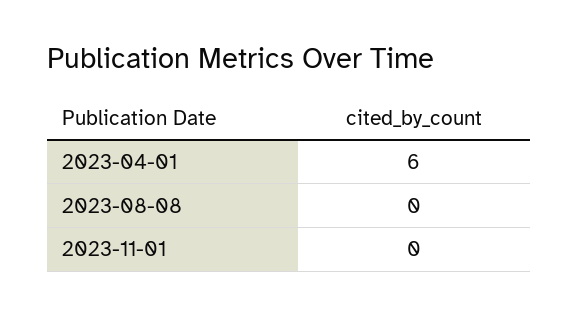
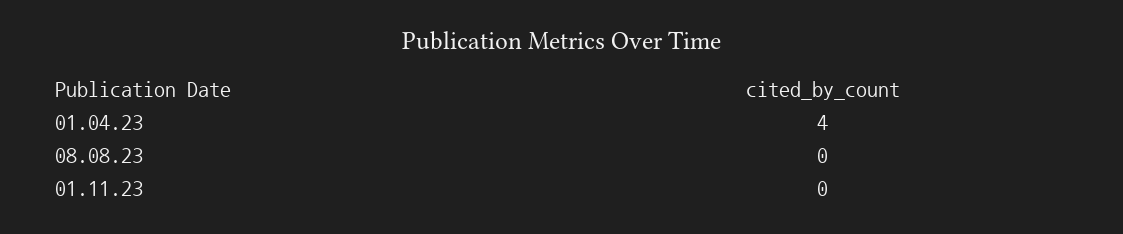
2023-04-01: 6 -> 4

